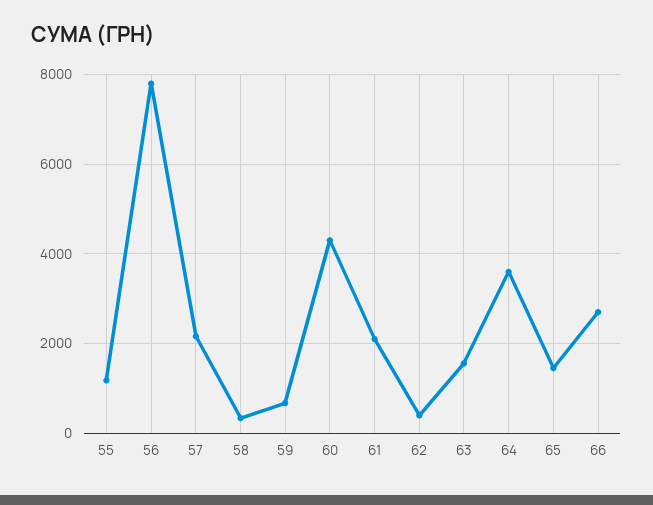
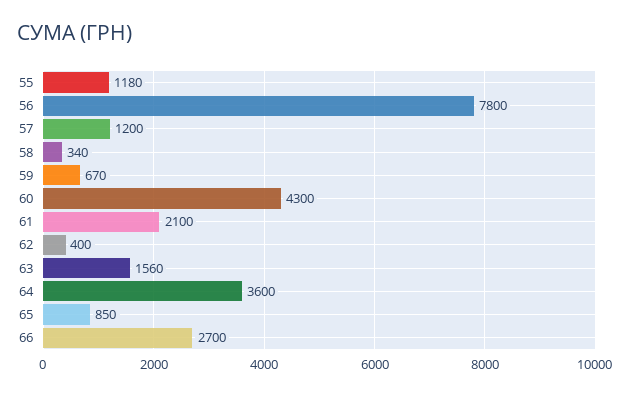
57: 2200 -> 1200
65: 1400 -> 850

